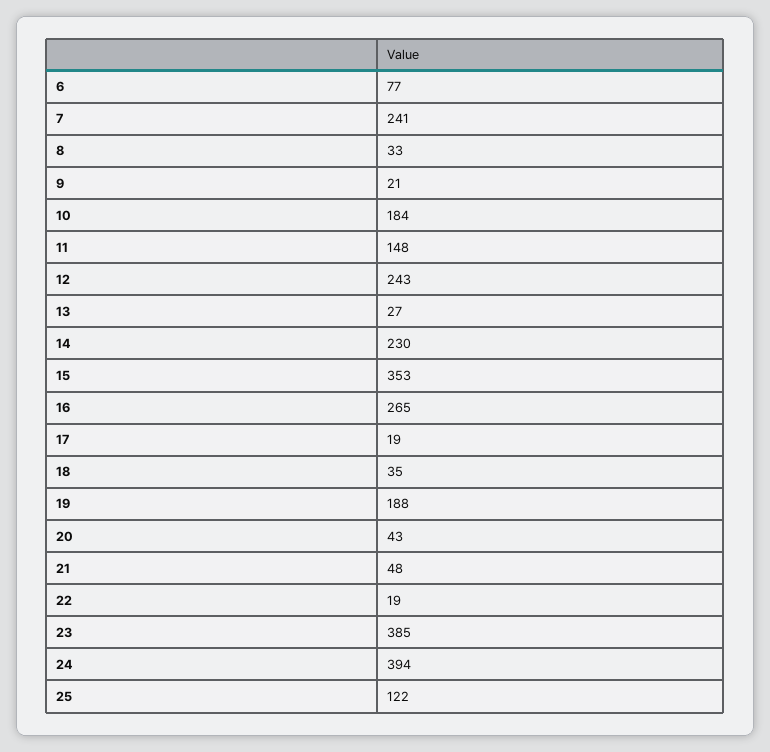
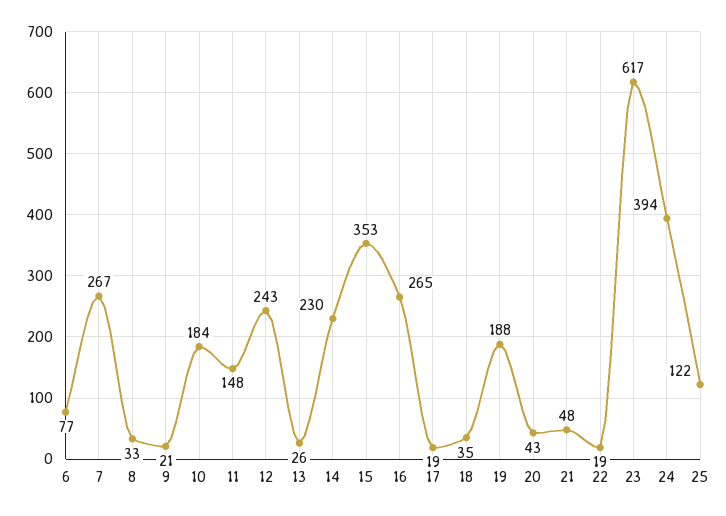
7: 241 -> 267
13: 27 -> 26
23: 385 -> 617

